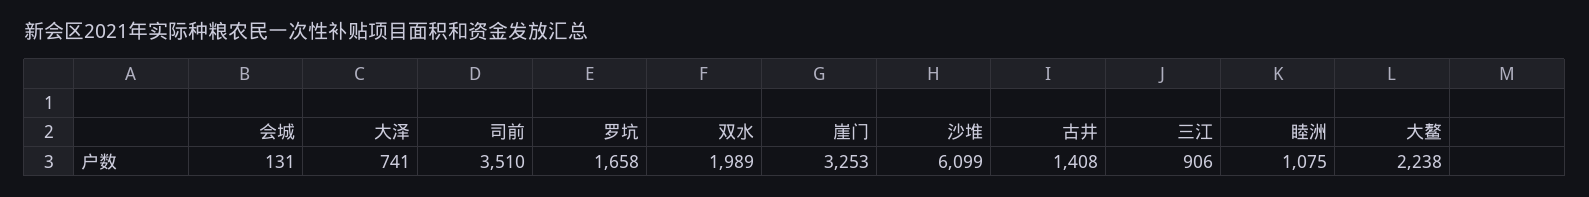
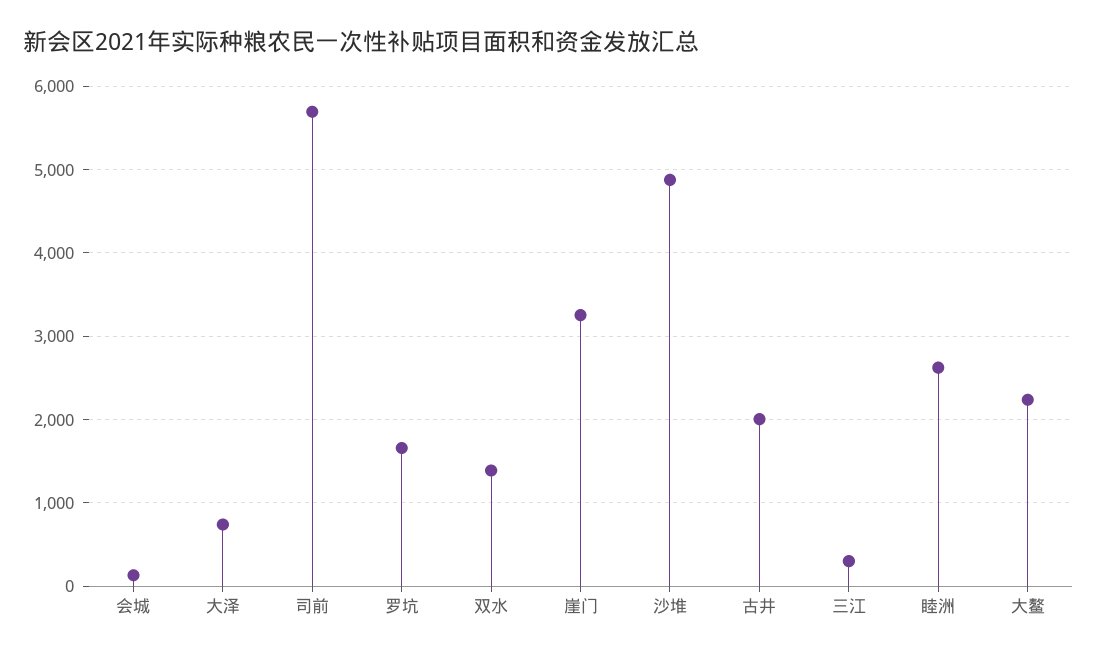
司前: 3510 -> 5700
双水: 1989 -> 1400
沙堆: 6099 -> 4900
古井: 1408 -> 2000
三江: 906 -> 300
睦洲: 1075 -> 2600

